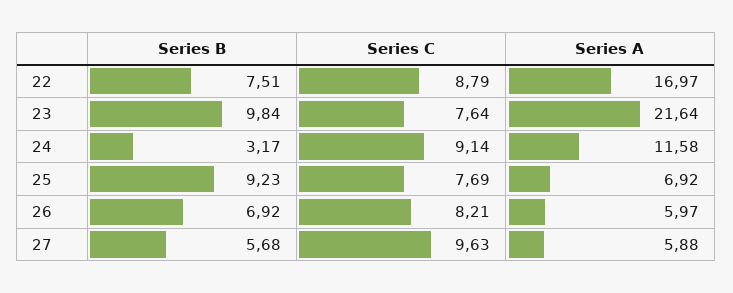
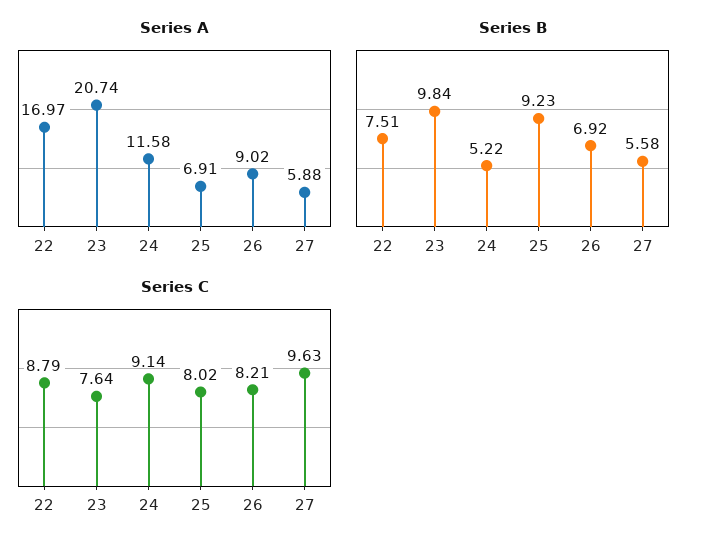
Series A, 23: 21.64 -> 20.74
Series B, 24: 3.17 -> 5.22
Series C, 25: 7.69 -> 8.02
Series A, 25: 6.92 -> 6.91
Series A, 26: 5.97 -> 9.02
Series B, 27: 5.68 -> 5.58

